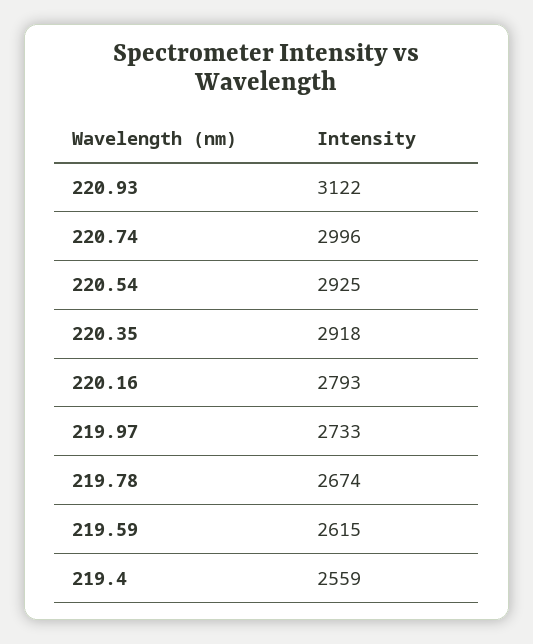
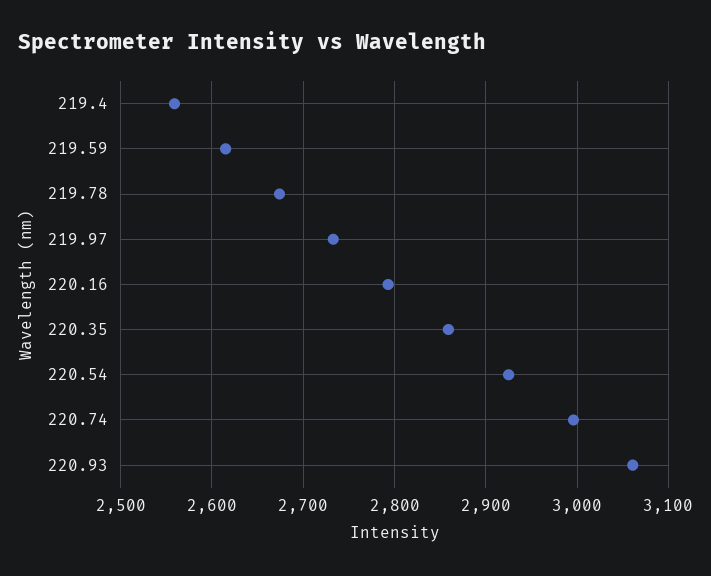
220.93: 3122 -> 3060
220.35: 2918 -> 2860

